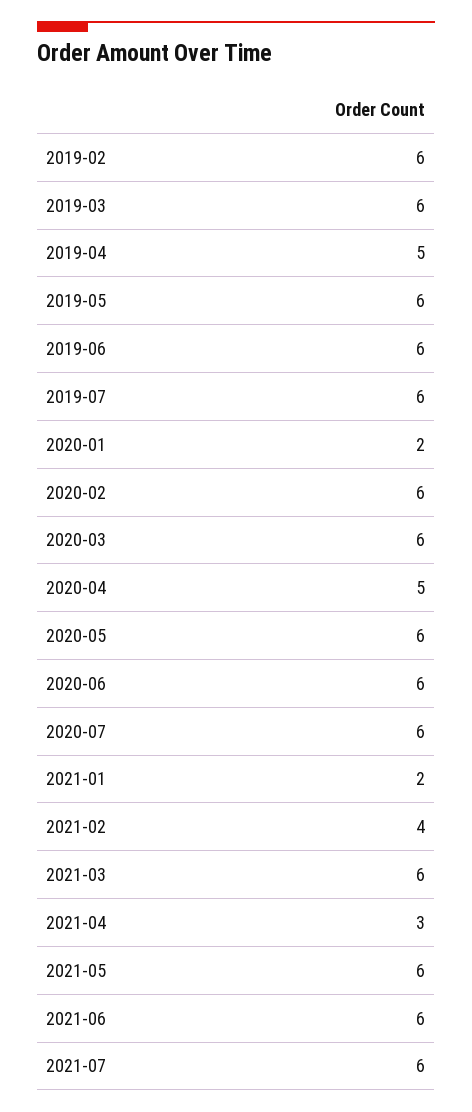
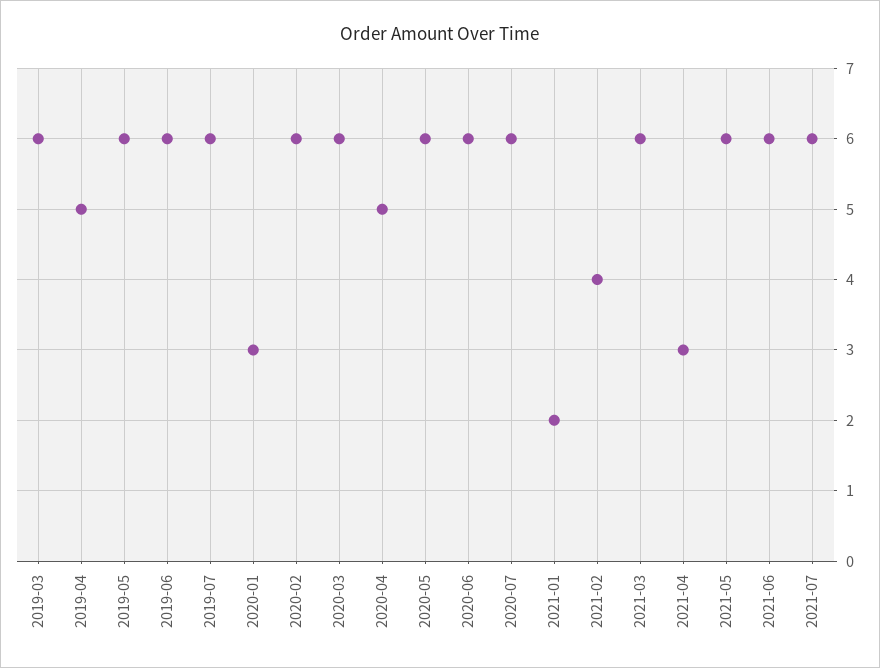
2019-02: 6 -> none
2020-01: 2 -> 3

